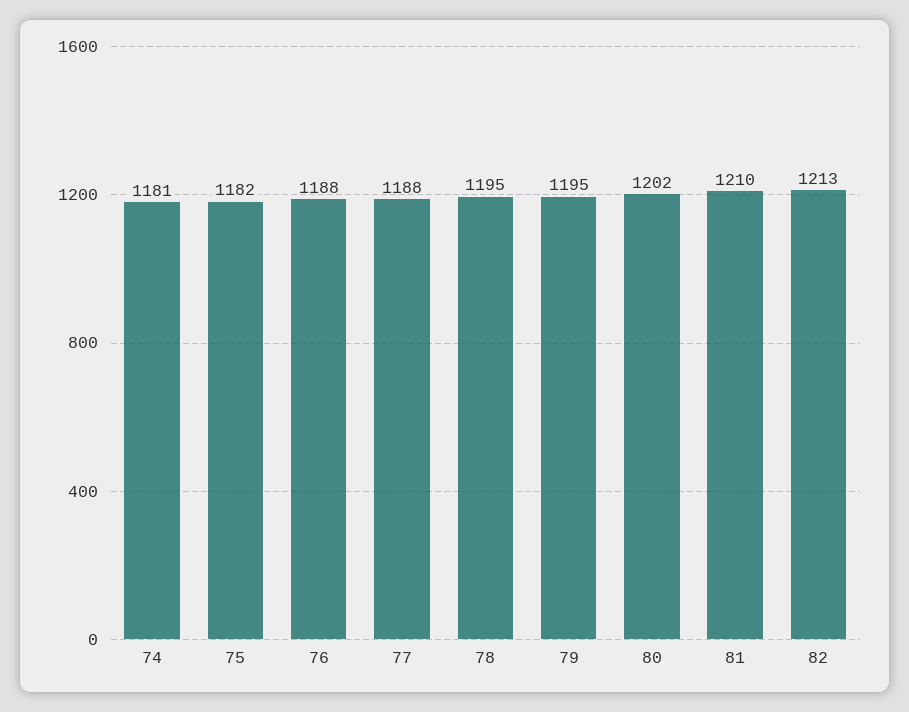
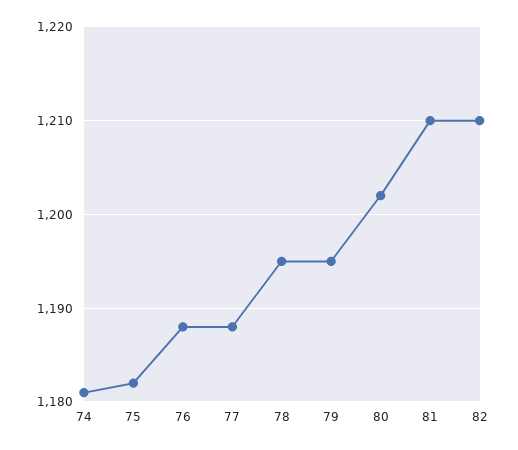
82: 1213 -> 1210

